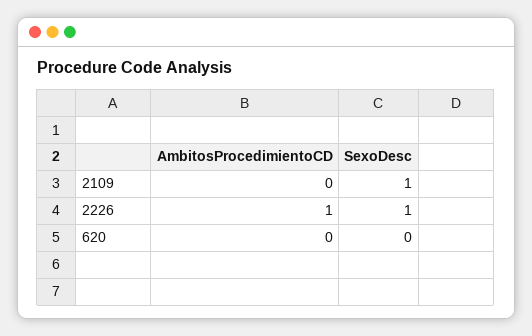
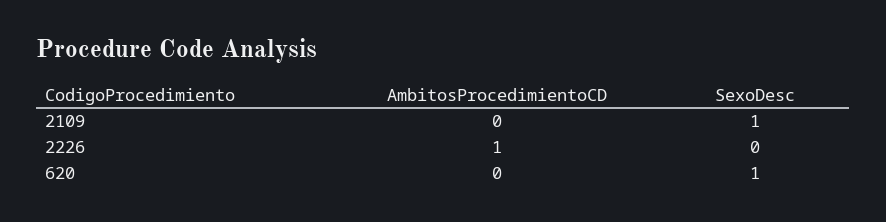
SexoDesc, 2226: 1 -> 0
SexoDesc, 620: 0 -> 1

